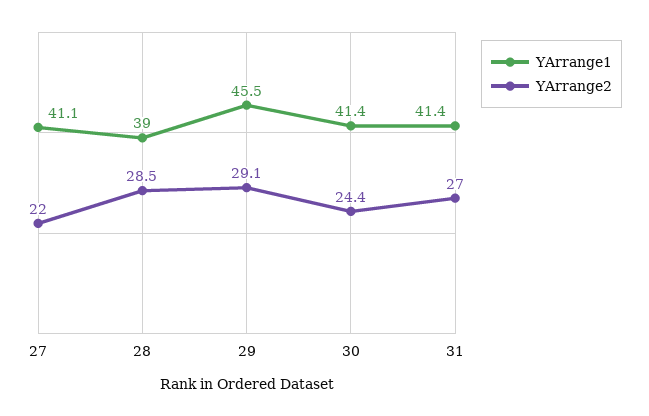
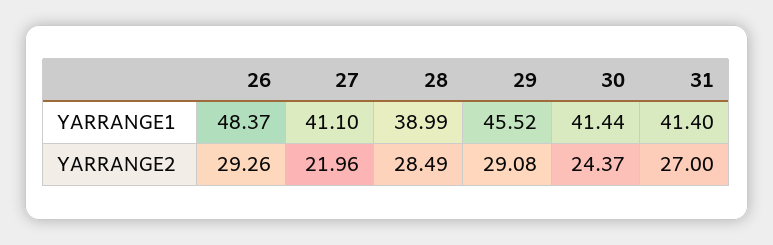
YArrange1, 26: none -> 48.37
YArrange2, 26: none -> 29.26

